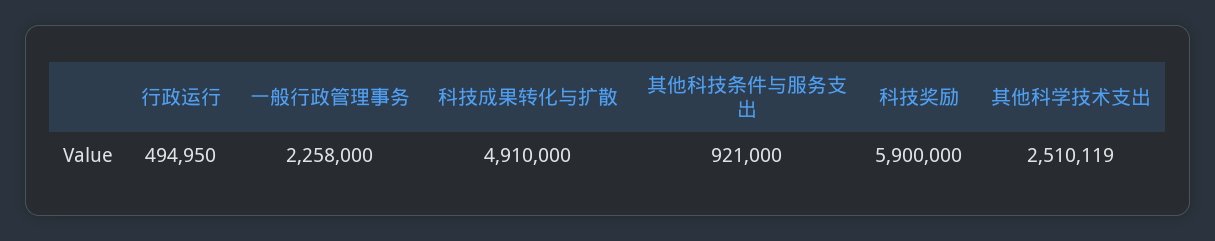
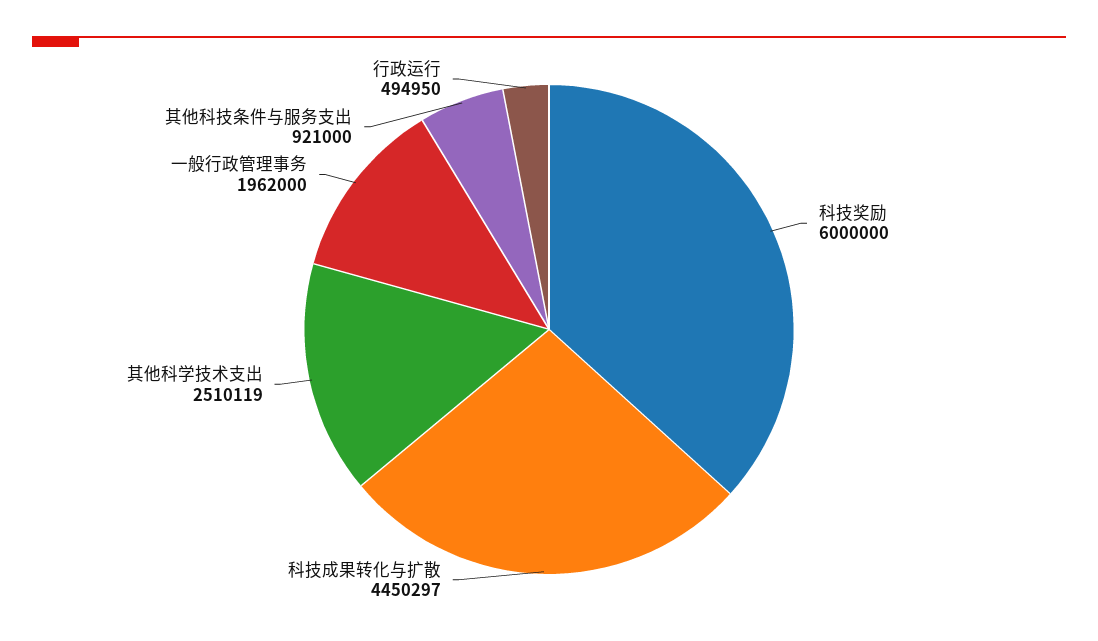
一般行政管理事务: 2258000 -> 1962000
科技成果转化与扩散: 4910000 -> 4450297
科技奖励: 5900000 -> 6000000

